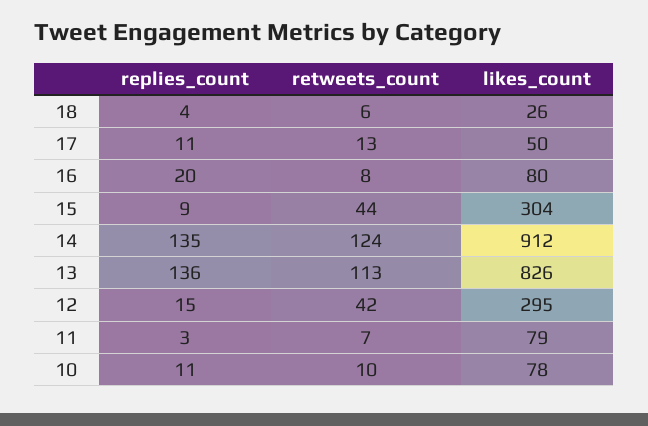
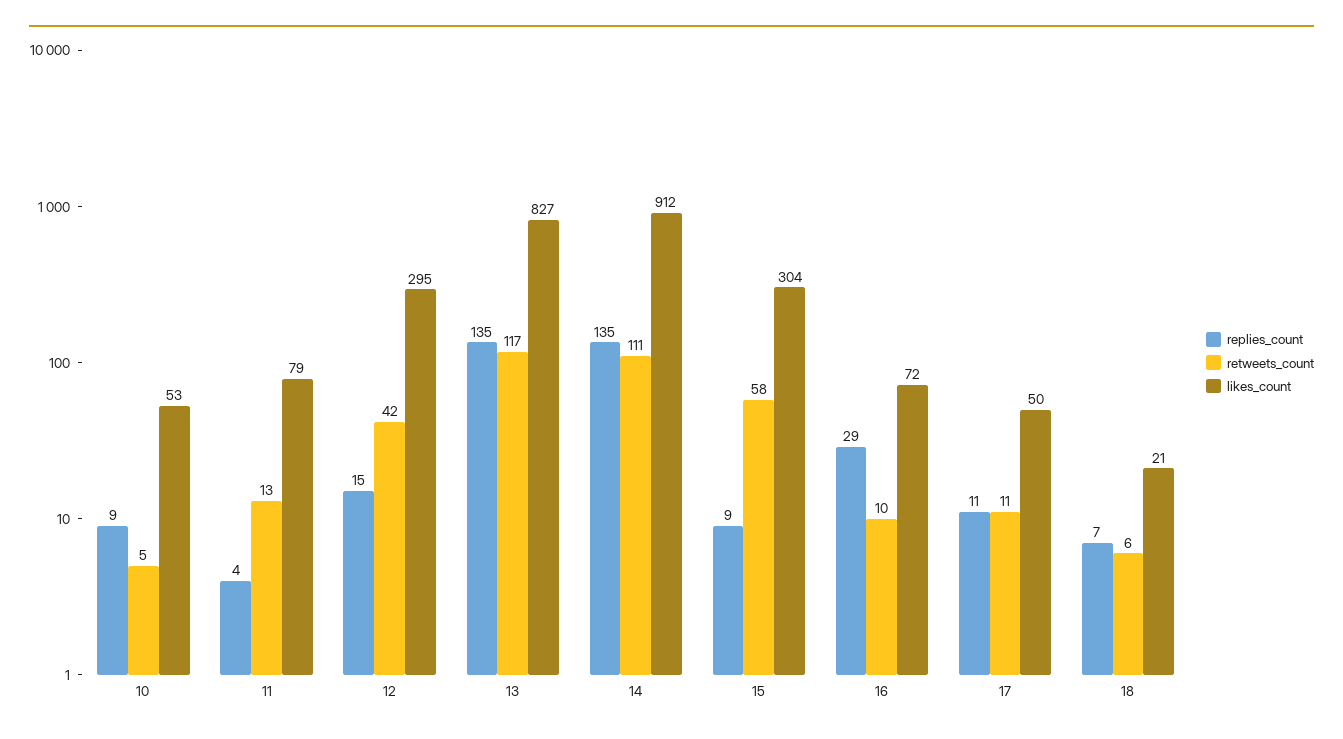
replies_count, 18: 4 -> 7
likes_count, 18: 26 -> 21
retweets_count, 17: 13 -> 11
replies_count, 16: 20 -> 29
retweets_count, 16: 8 -> 10
likes_count, 16: 80 -> 72
retweets_count, 15: 44 -> 58
retweets_count, 14: 124 -> 111
replies_count, 13: 136 -> 135
retweets_count, 13: 113 -> 117
likes_count, 13: 826 -> 827
replies_count, 11: 3 -> 4
retweets_count, 11: 7 -> 13
replies_count, 10: 11 -> 9
retweets_count, 10: 10 -> 5
likes_count, 10: 78 -> 53

